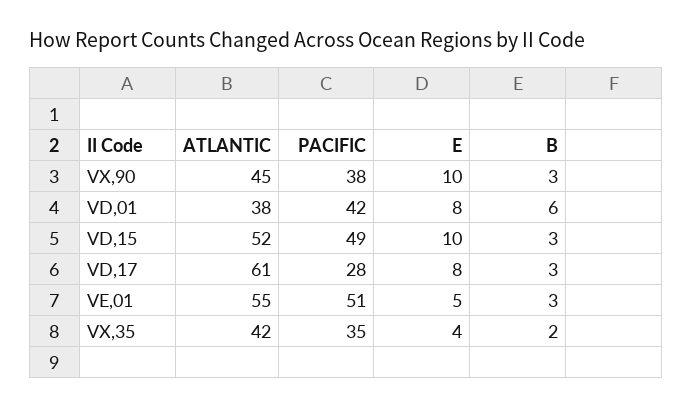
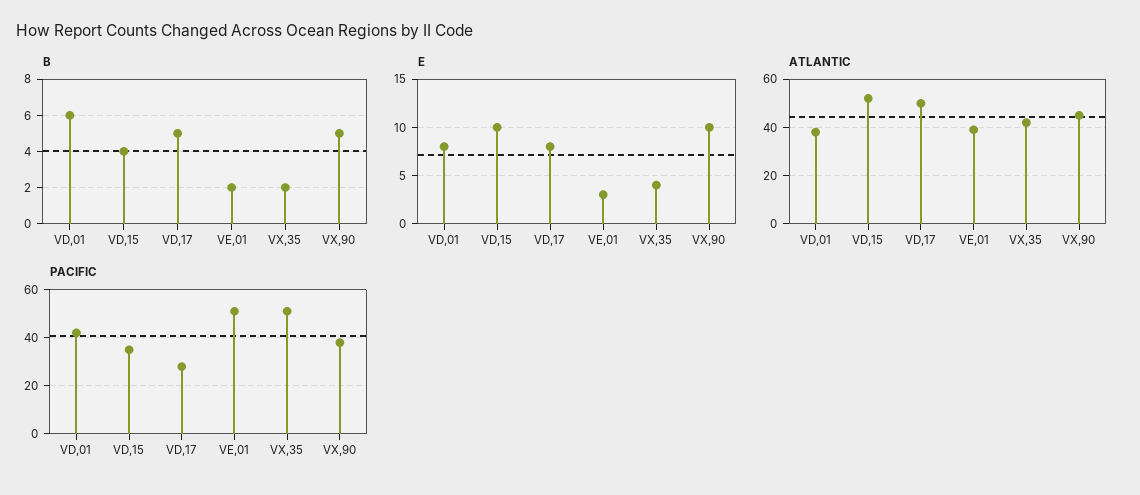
B, VX,90: 3 -> 5
PACIFIC, VD,15: 49 -> 35
B, VD,15: 3 -> 4
ATLANTIC, VD,17: 61 -> 50
B, VD,17: 3 -> 5
ATLANTIC, VE,01: 55 -> 40
E, VE,01: 5 -> 3
B, VE,01: 3 -> 2
PACIFIC, VX,35: 35 -> 50

